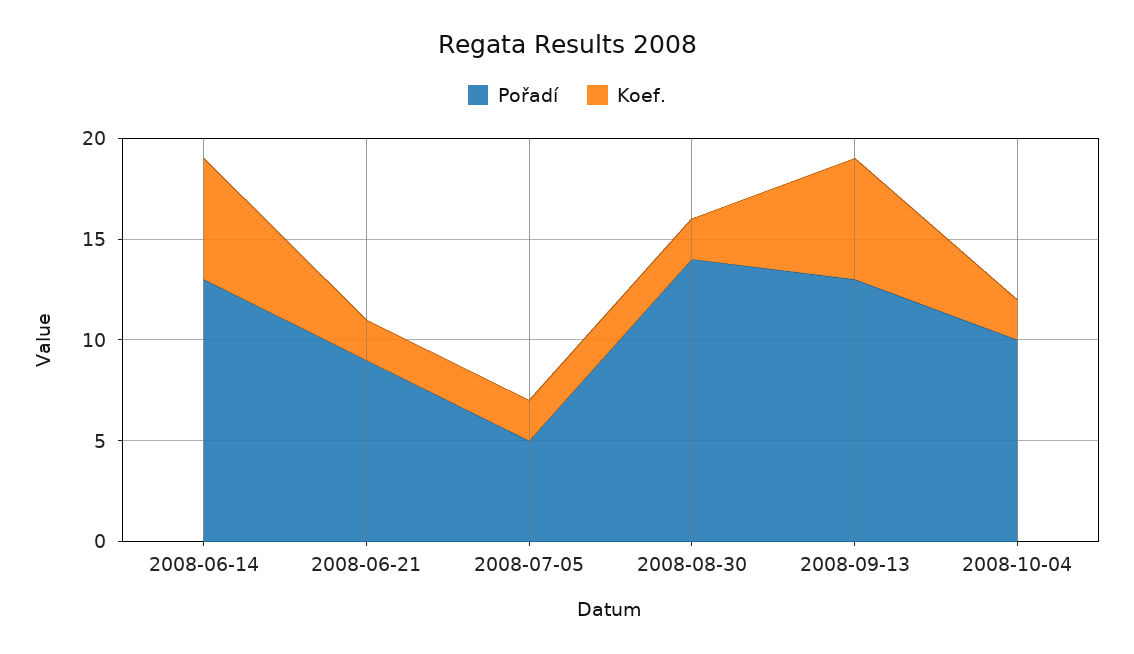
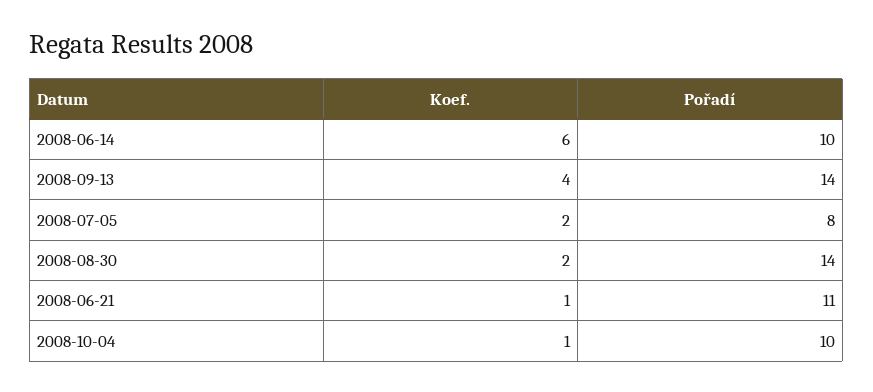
Pořadí, 2008-06-14: 13 -> 10
Pořadí, 2008-06-21: 9 -> 11
Koef., 2008-06-21: 2 -> 1
Pořadí, 2008-07-05: 5 -> 8
Pořadí, 2008-09-13: 13 -> 14
Koef., 2008-09-13: 6 -> 4
Koef., 2008-10-04: 2 -> 1

